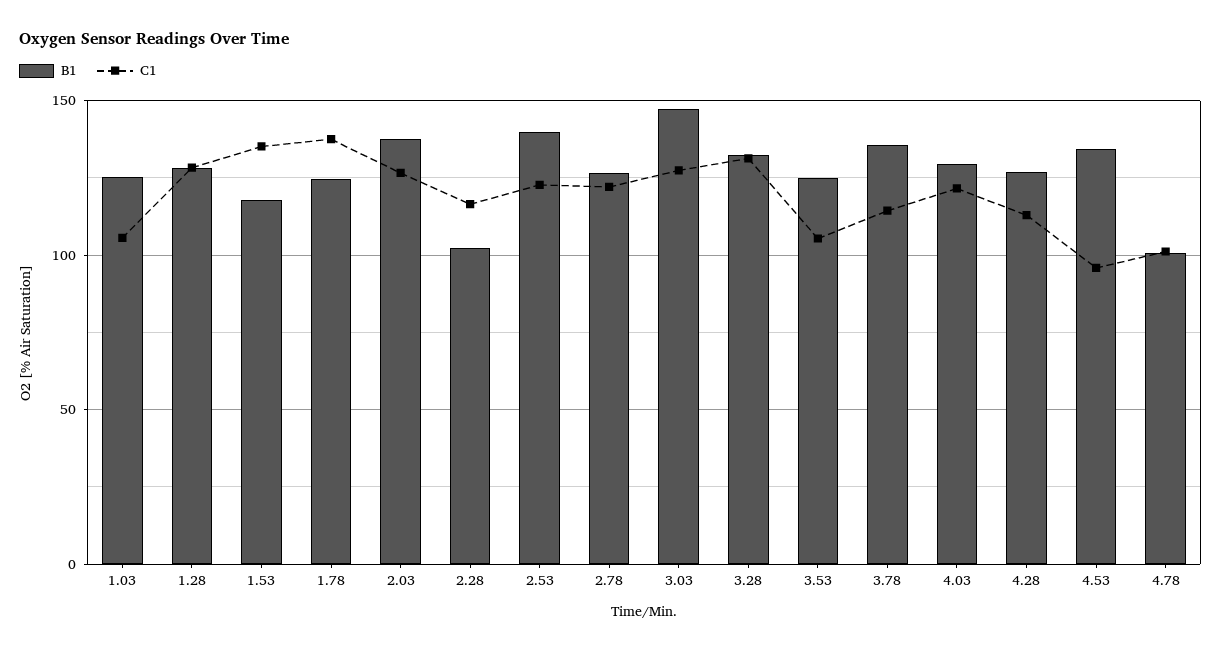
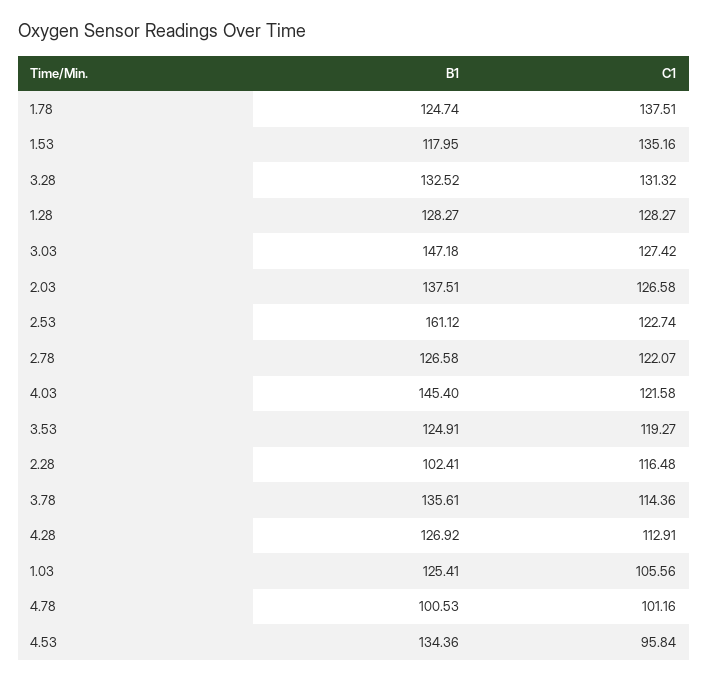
B1, 2.53: 140 -> 161.12
C1, 3.53: 105 -> 119.27
B1, 4.03: 130 -> 145.4

